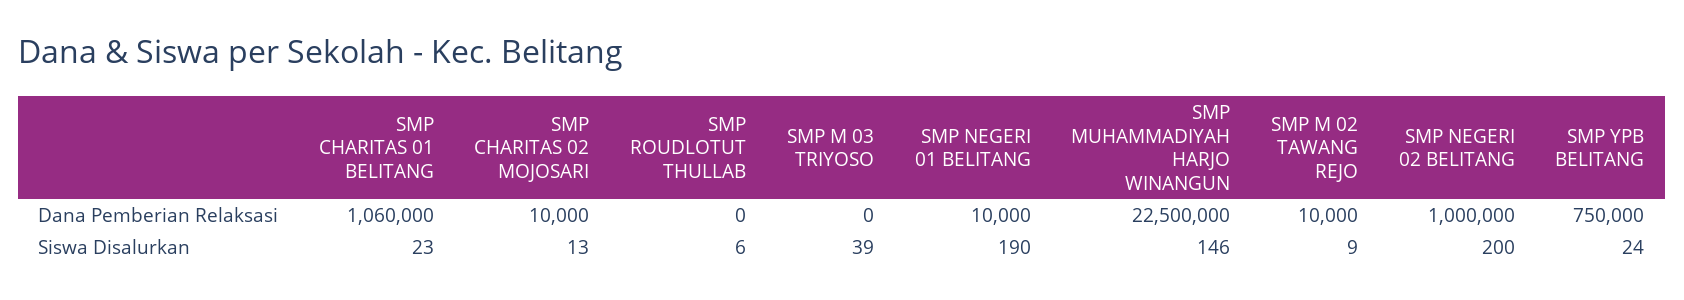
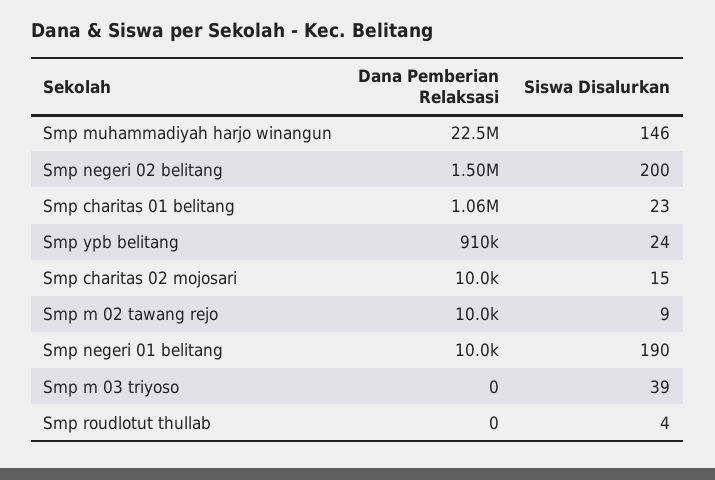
SMP NEGERI 02 BELITANG, Dana Pemberian Relaksasi: 1000000 -> 1500000
SMP YPB BELITANG, Dana Pemberian Relaksasi: 750000 -> 910000
SMP CHARITAS 02 MOJOSARI, Siswa Disalurkan: 13 -> 15
SMP ROUDLOTUT THULLAB, Siswa Disalurkan: 6 -> 4

